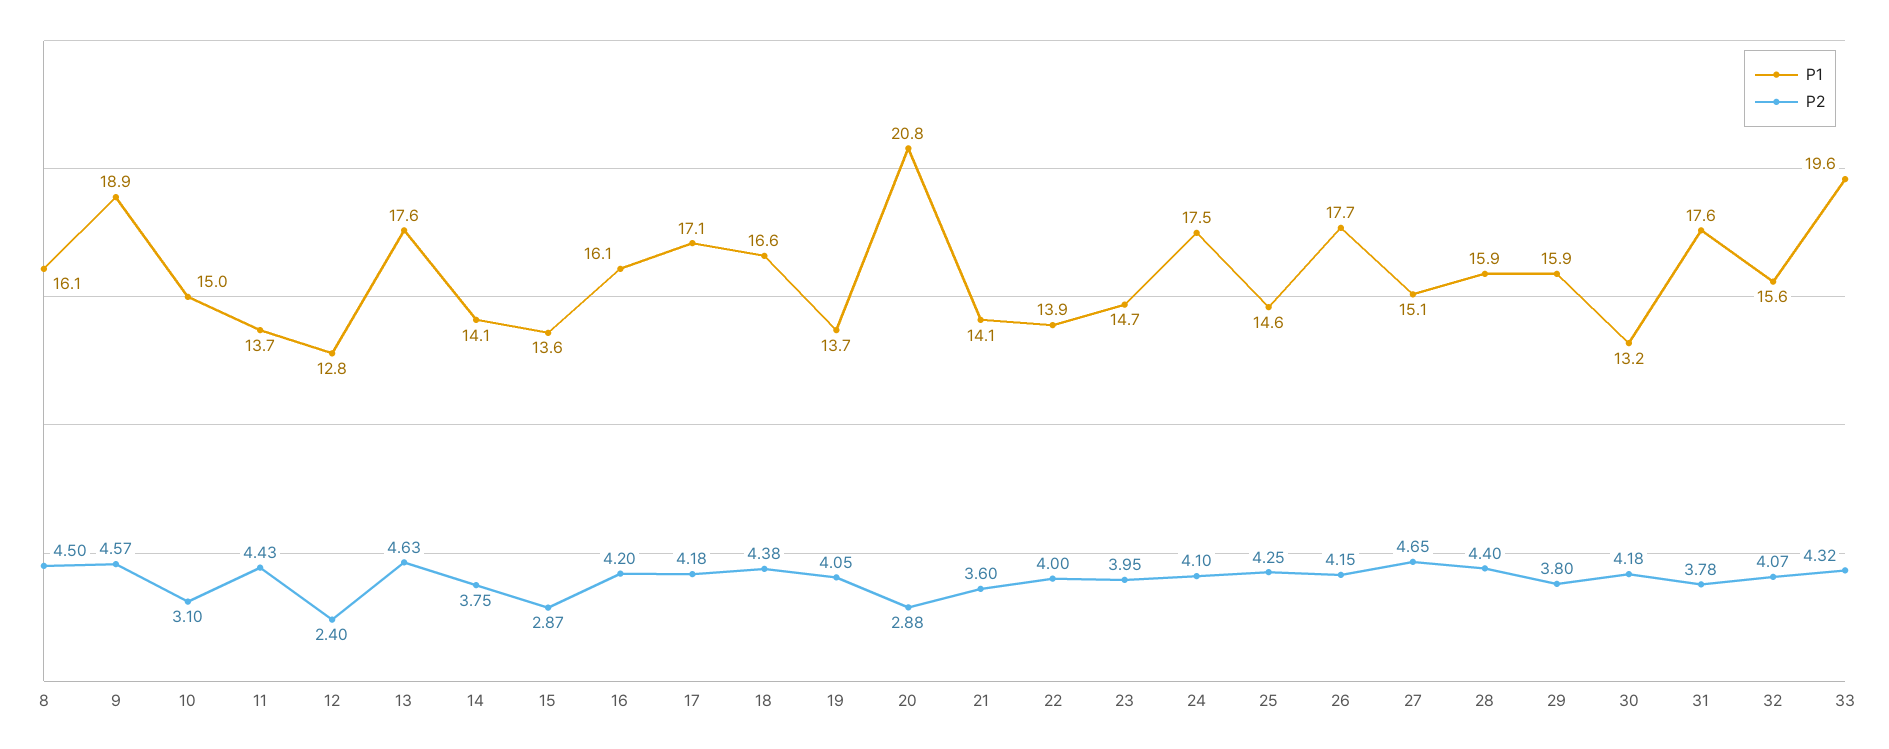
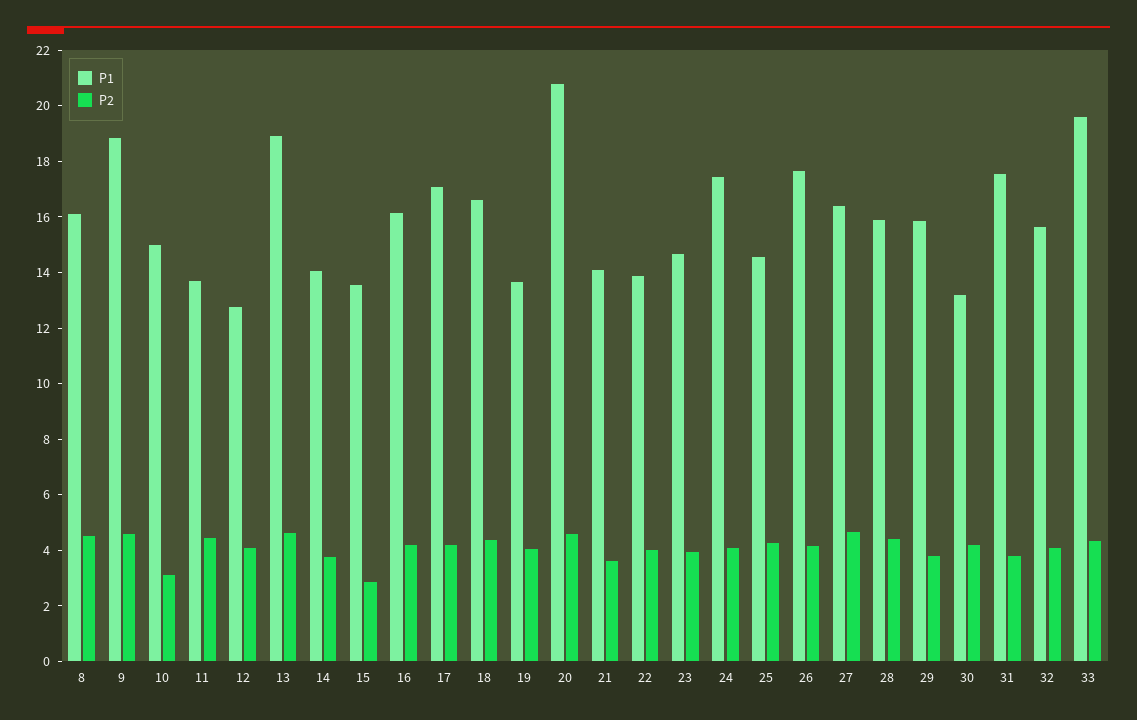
P2, 12: 2.4 -> 4
P1, 13: 17.6 -> 19
P2, 20: 2.88 -> 4.5
P1, 27: 15.1 -> 16.5

